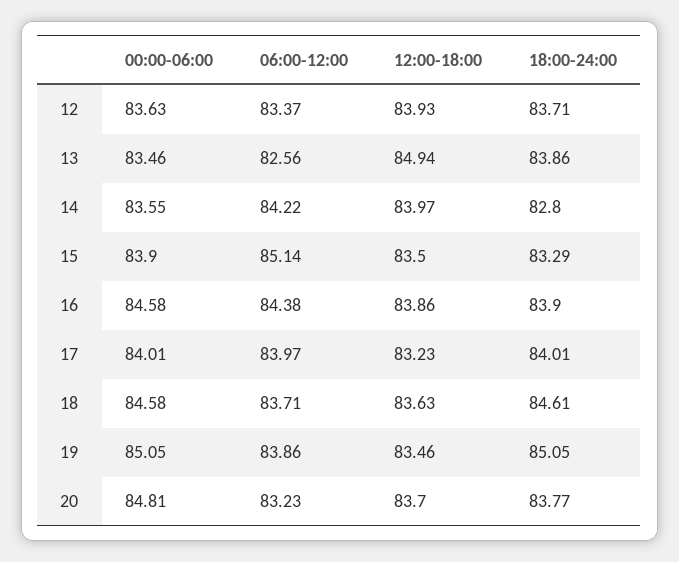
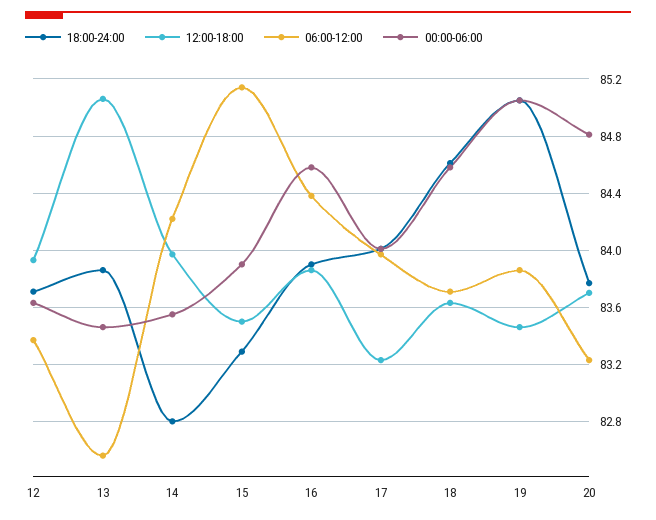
12:00-18:00, 13: 84.94 -> 85.05

